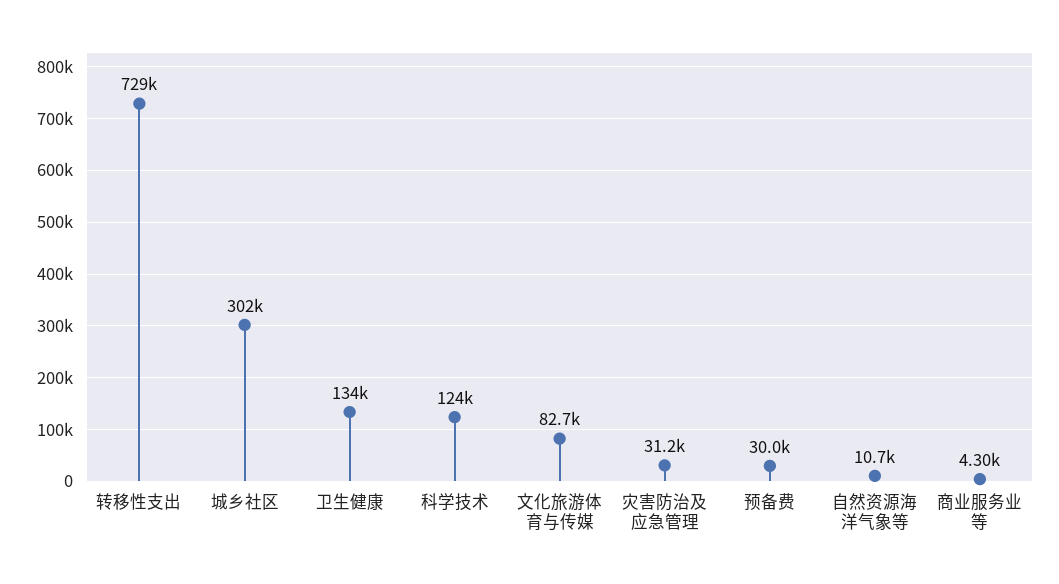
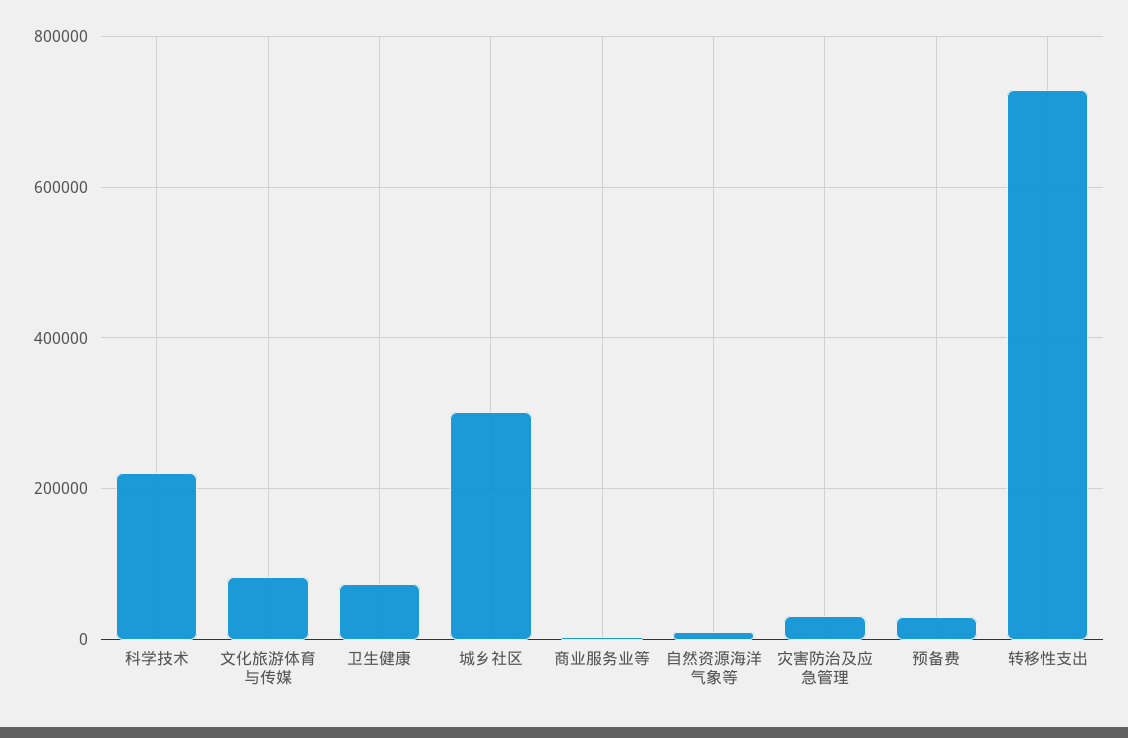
卫生健康: 134000 -> 80000
科学技术: 124000 -> 220000

